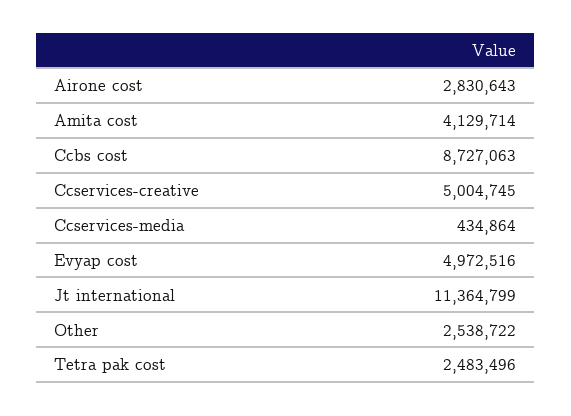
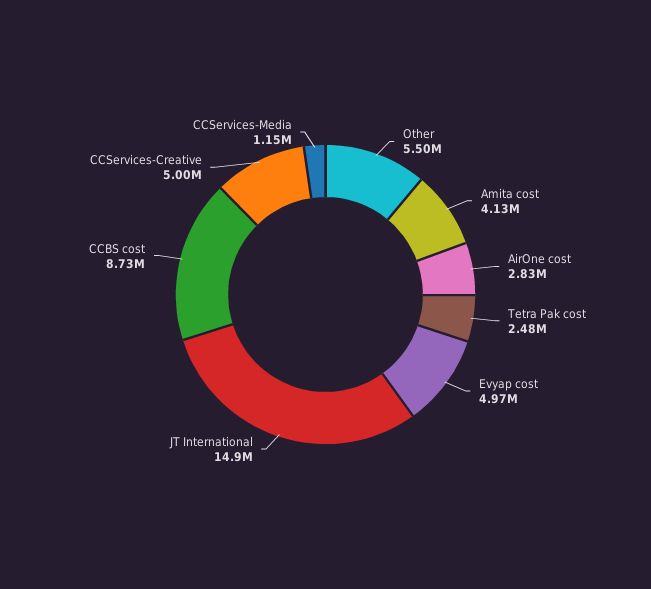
Ccservices-media: 434864 -> 1150000
Jt international: 11364799 -> 14900000
Other: 2538722 -> 5500000

